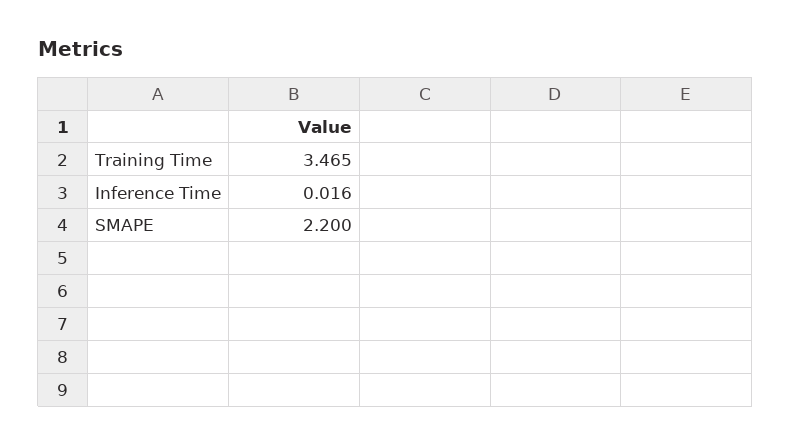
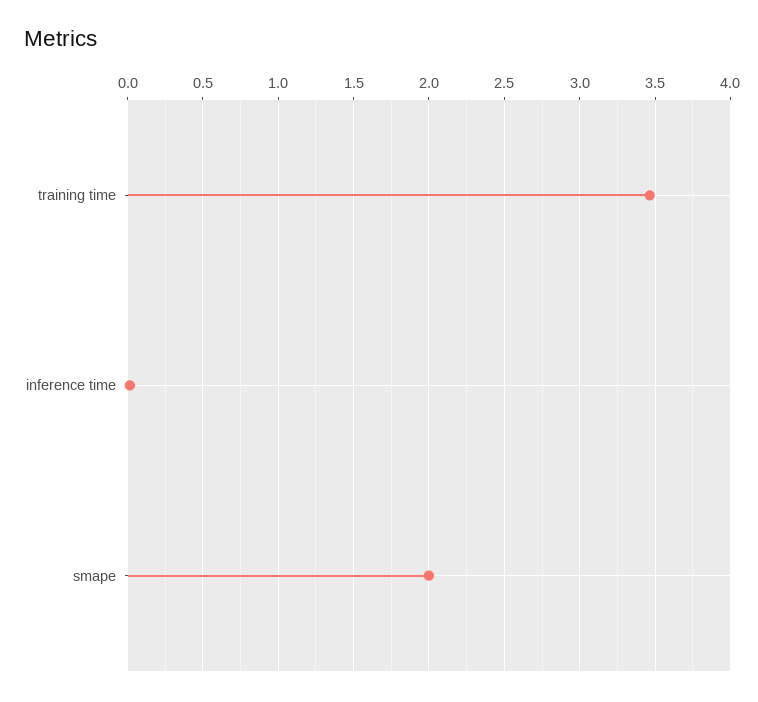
SMAPE: 2.2 -> 2

